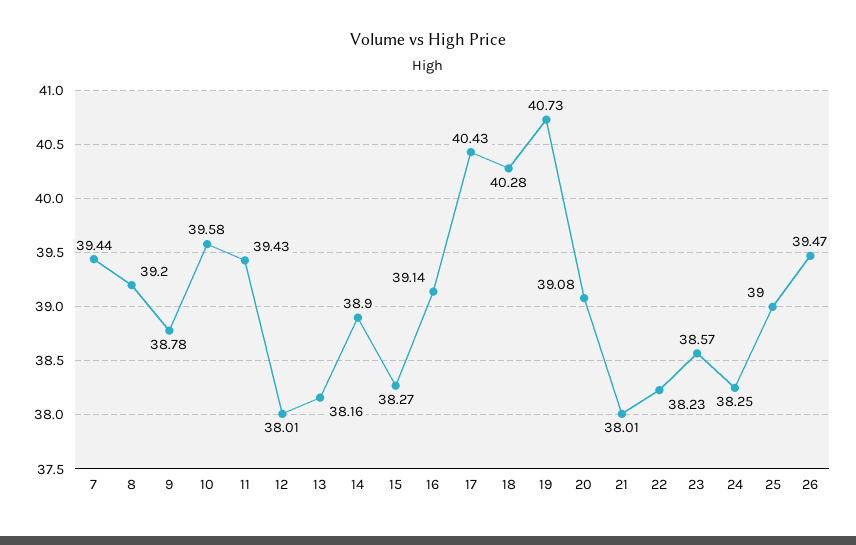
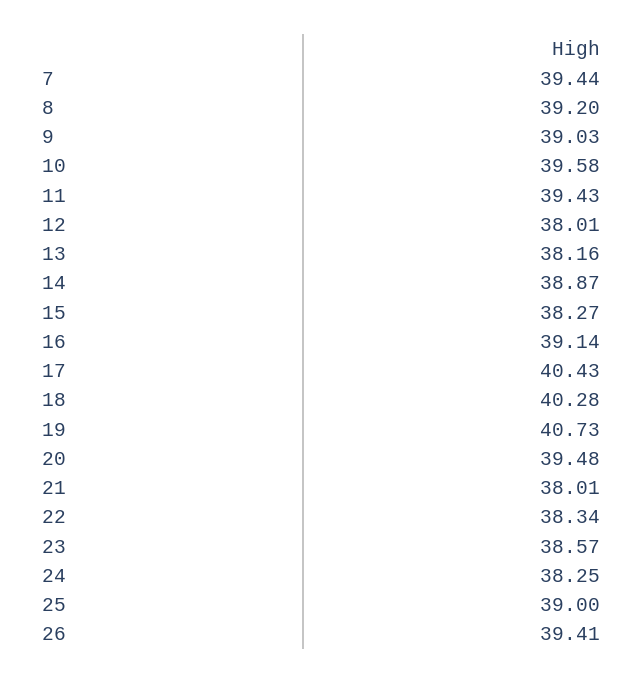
9: 38.78 -> 39.03
14: 38.9 -> 38.87
20: 39.08 -> 39.48
22: 38.23 -> 38.34
26: 39.47 -> 39.41

